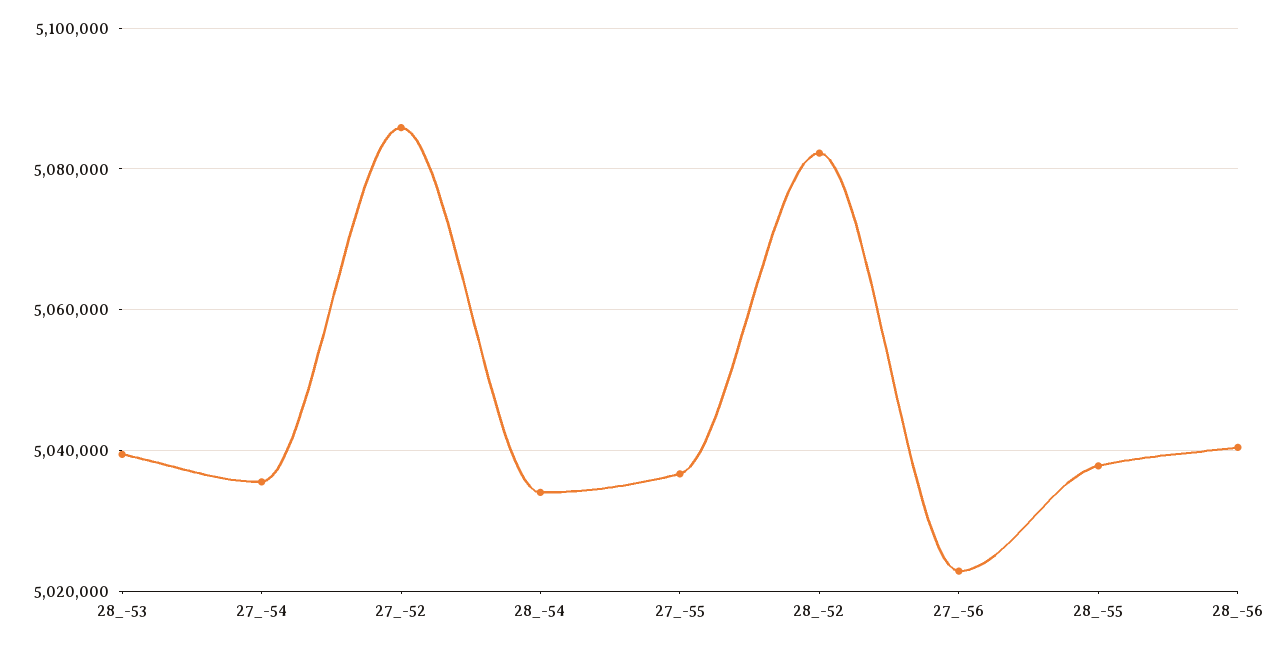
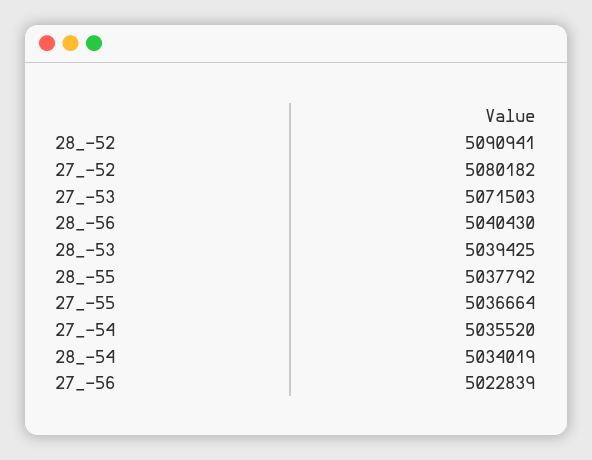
27_-52: 5086000 -> 5080182
28_-52: 5082000 -> 5090941
27_-53: none -> 5071503

